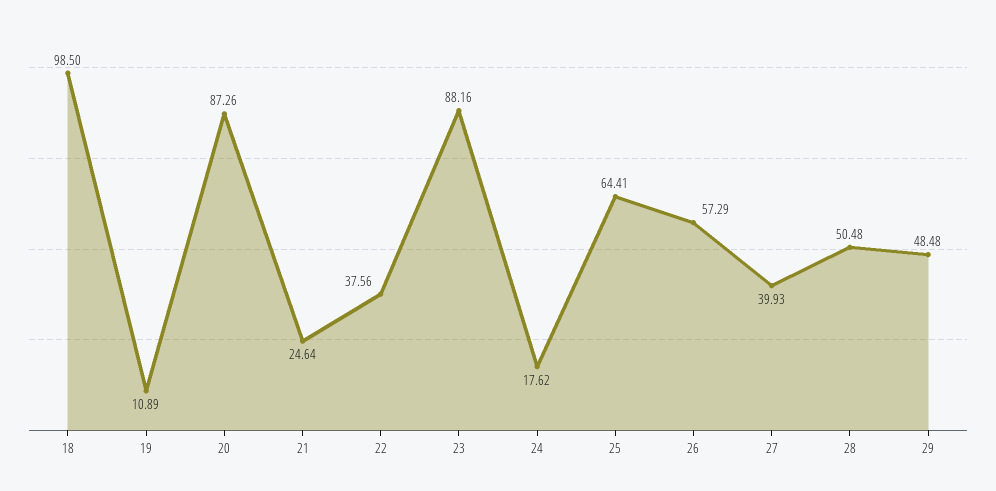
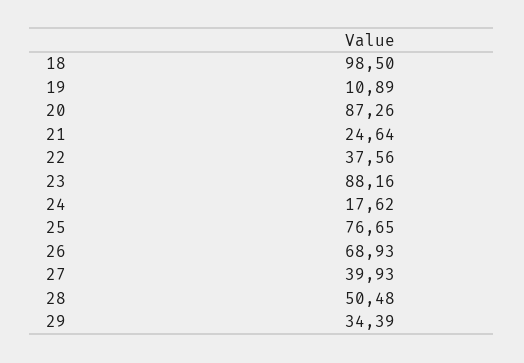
25: 64.41 -> 76.65
26: 57.29 -> 68.93
29: 48.48 -> 34.39

